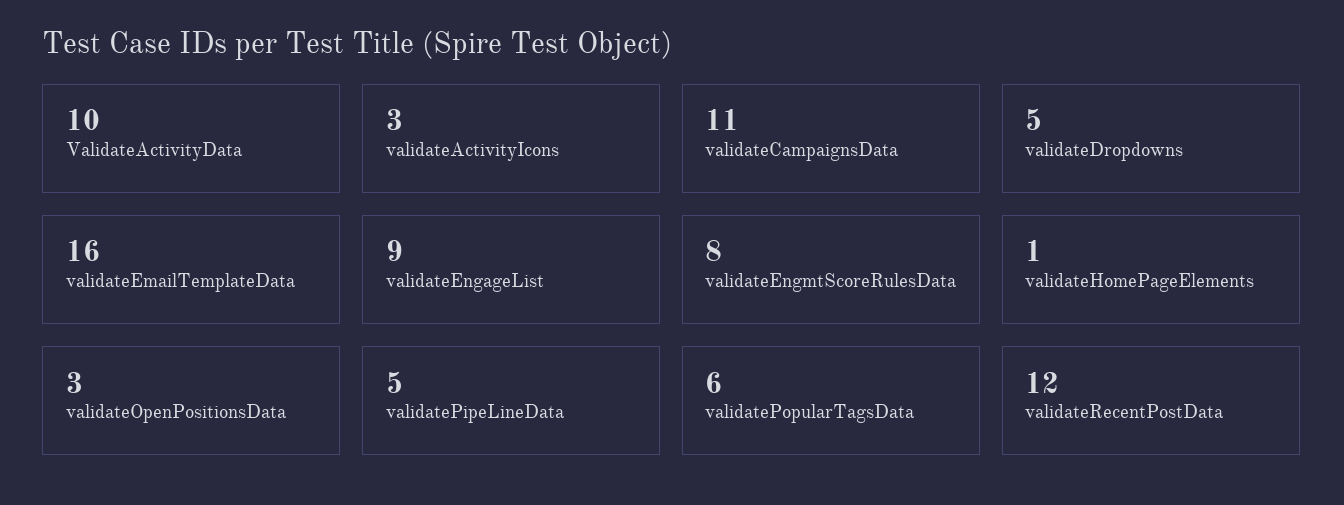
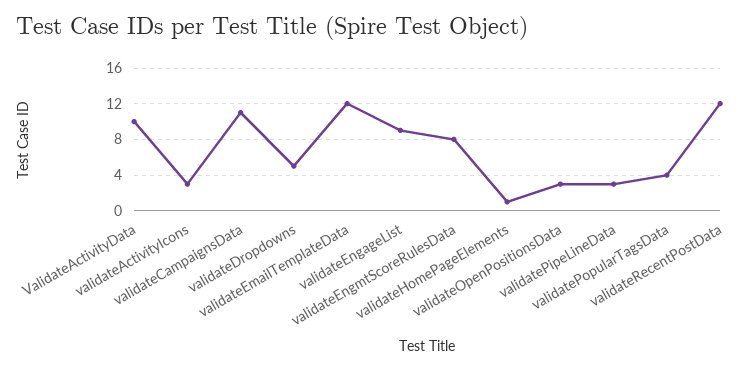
validateEmailTemplateData: 16 -> 12
validatePipeLineData: 5 -> 3
validatePopularTagsData: 6 -> 4

